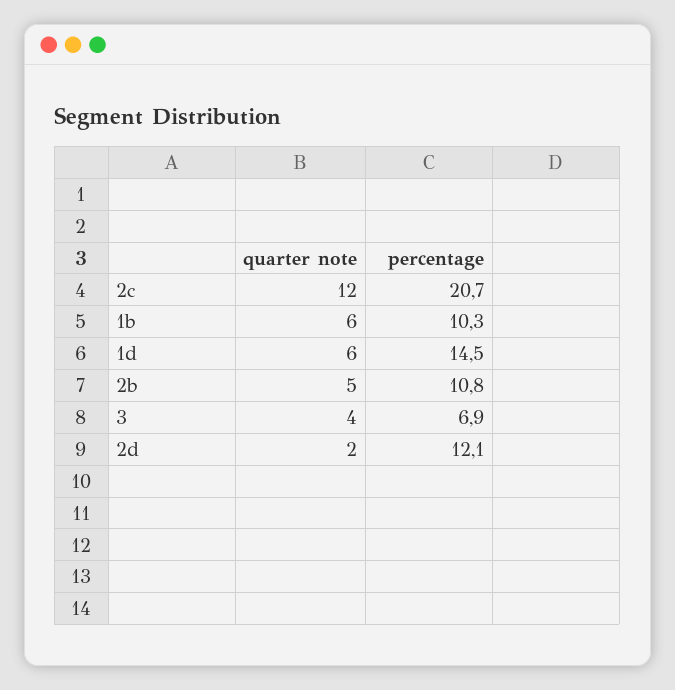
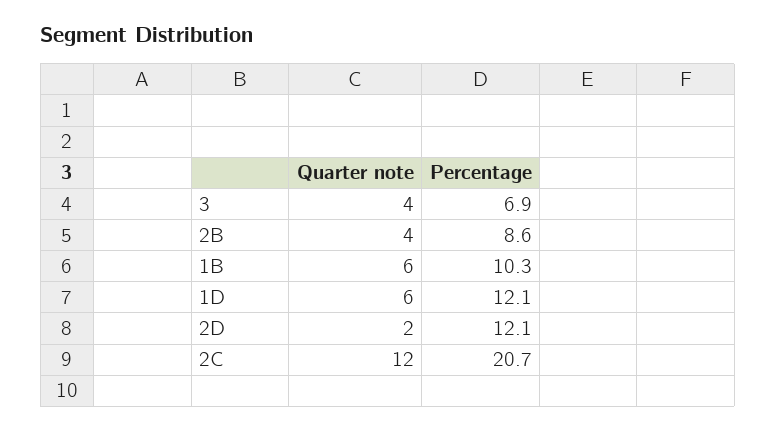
percentage, 1d: 14.5 -> 12.1
quarter note, 2b: 5 -> 4
percentage, 2b: 10.8 -> 8.6

